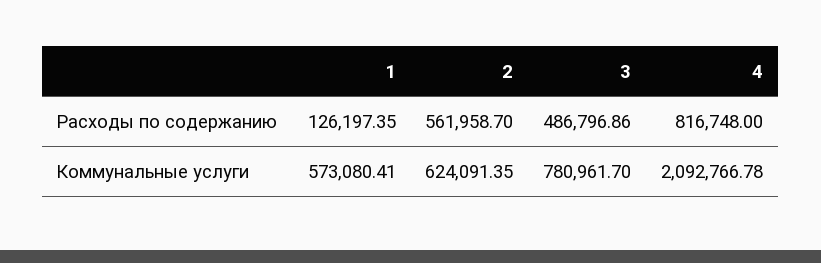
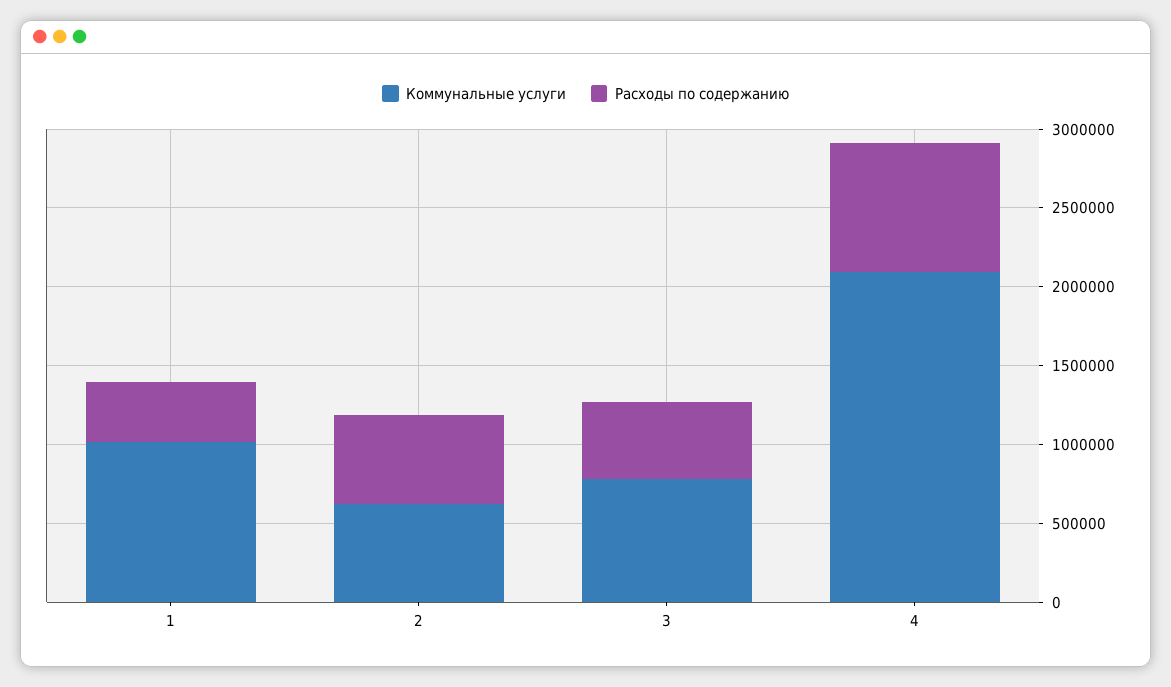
Расходы по содержанию, 1: 126197.35 -> 400000
Коммунальные услуги, 1: 573080.41 -> 1000000

